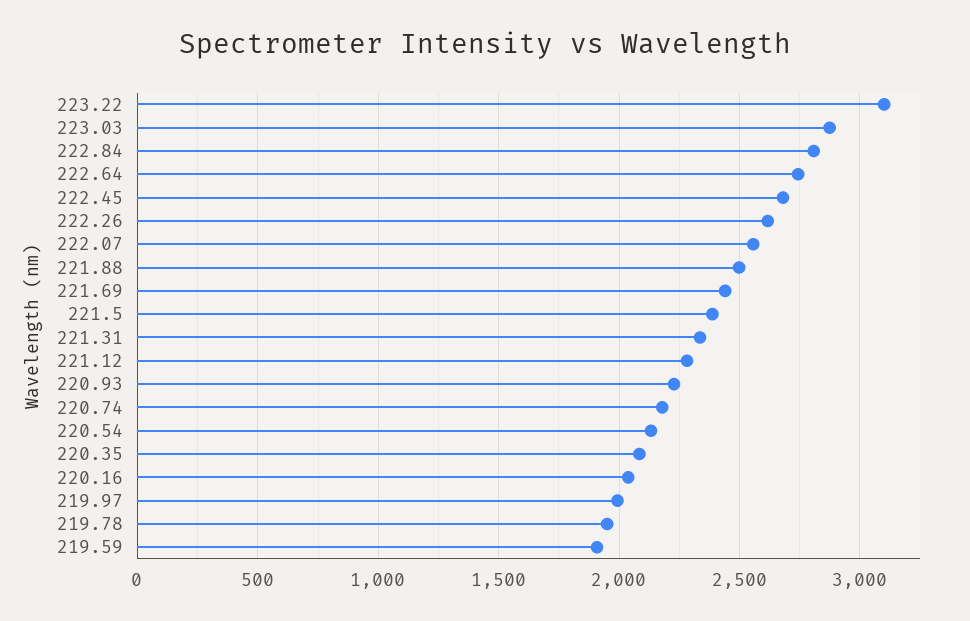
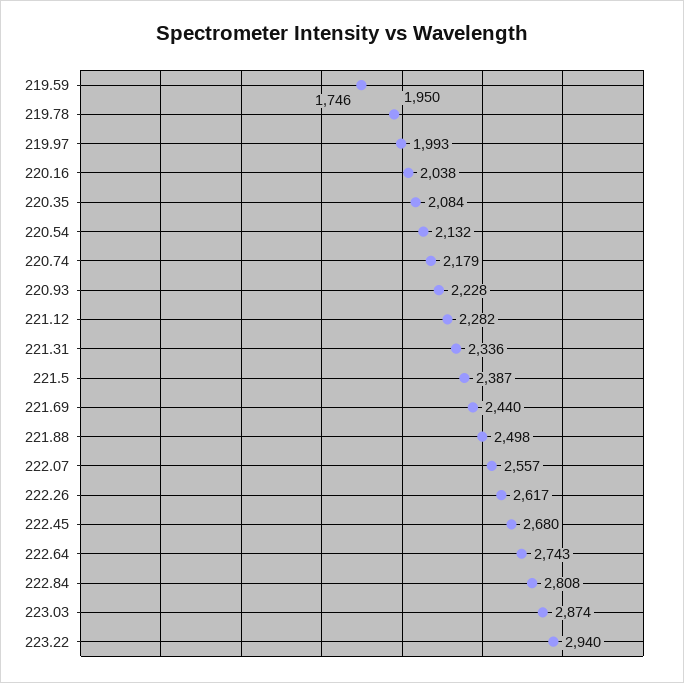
223.22: 3100 -> 2940
219.59: 1900 -> 1746

